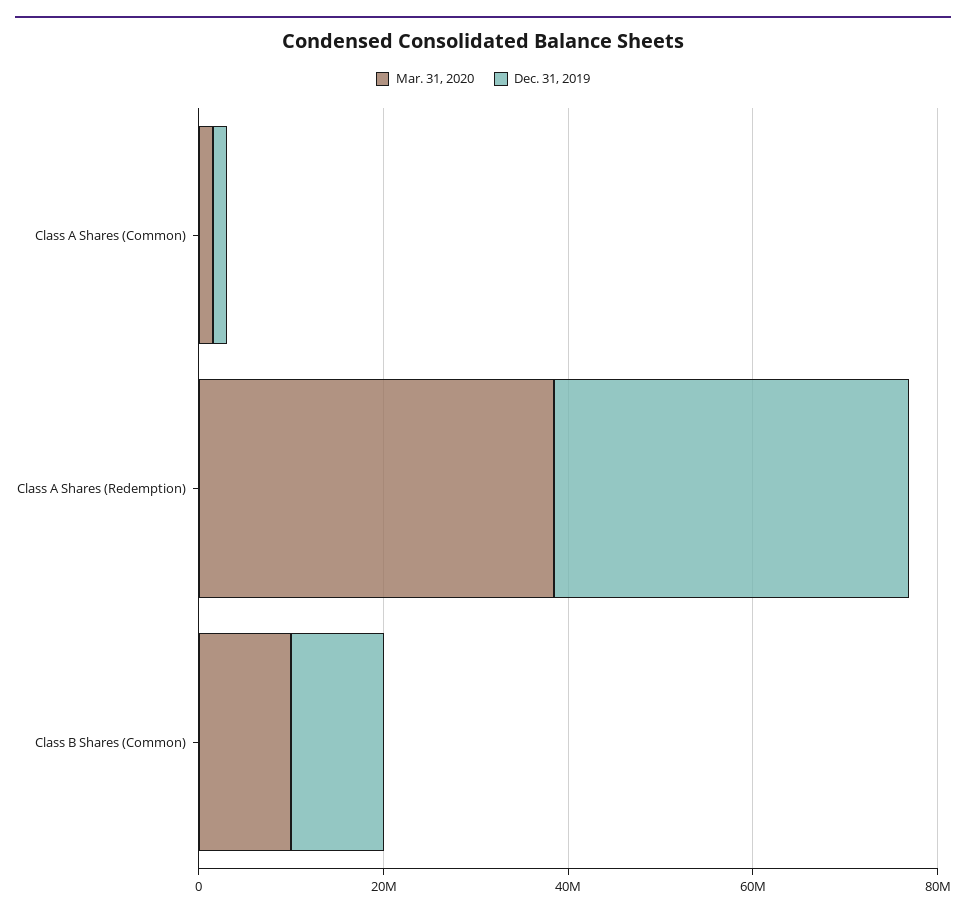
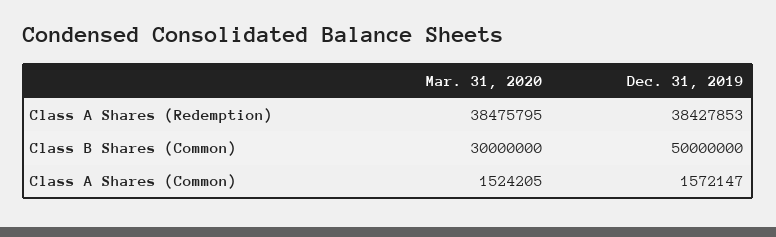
Mar. 31, 2020, Class B Shares (Common): 10000000 -> 30000000
Dec. 31, 2019, Class B Shares (Common): 10000000 -> 50000000

